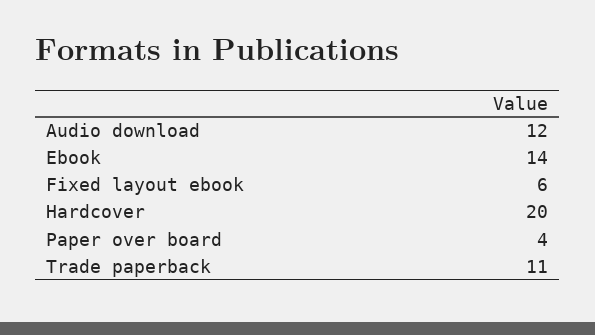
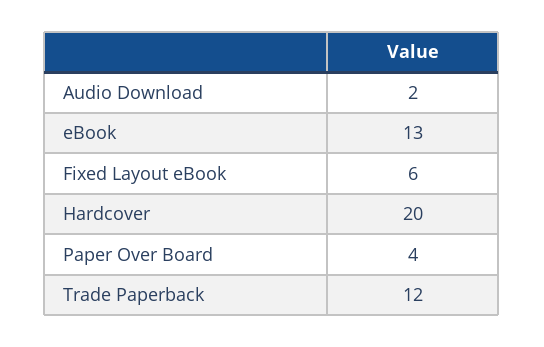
Audio download: 12 -> 2
Ebook: 14 -> 13
Trade paperback: 11 -> 12

